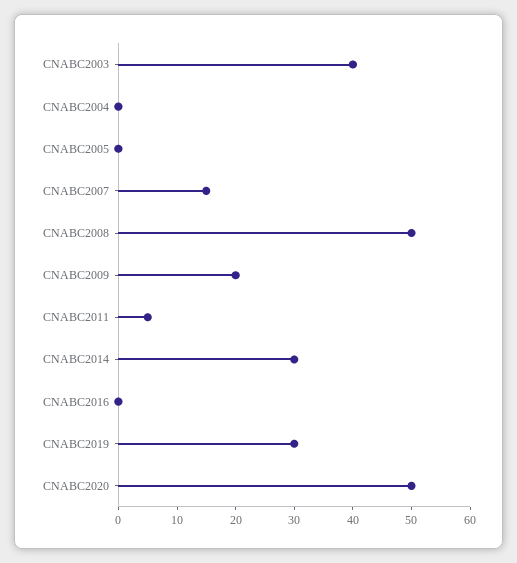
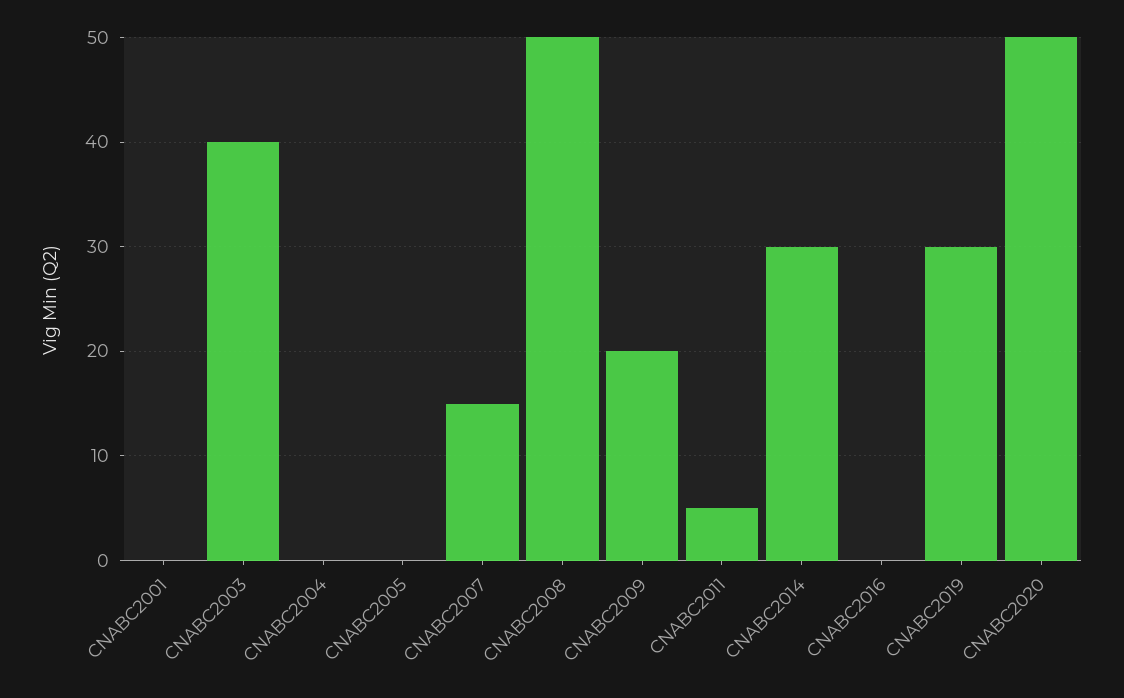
CNABC2001: none -> 0

